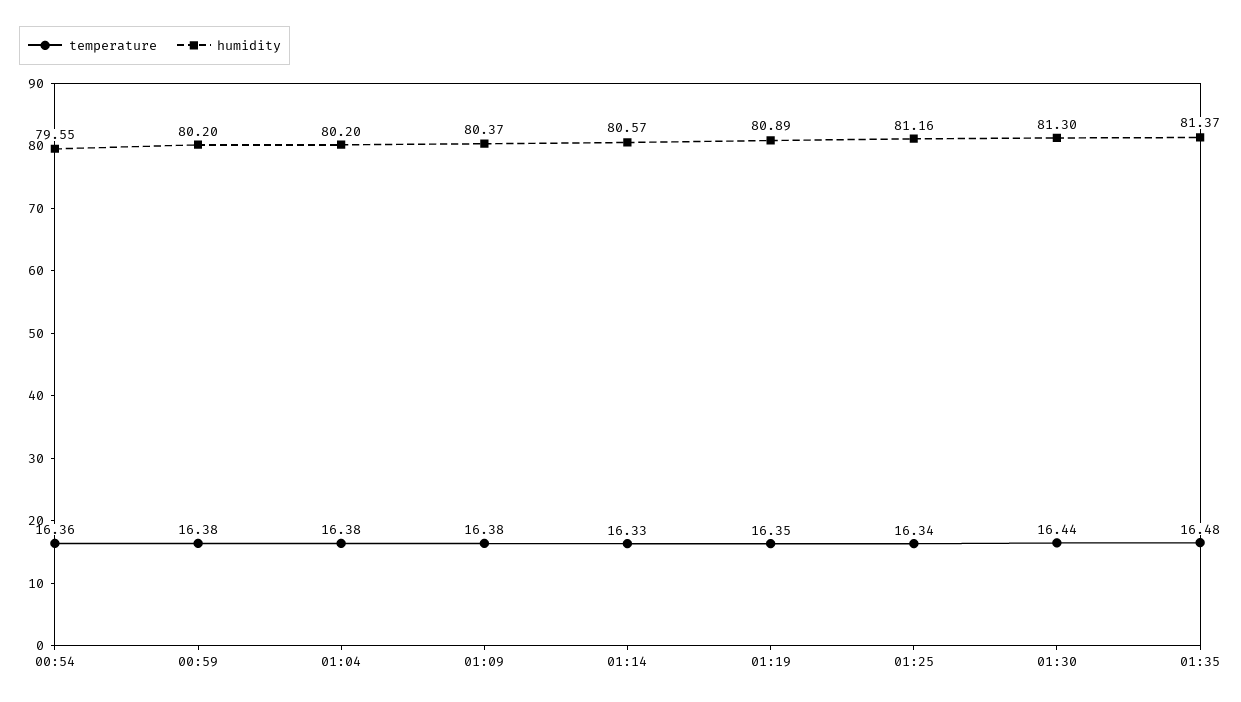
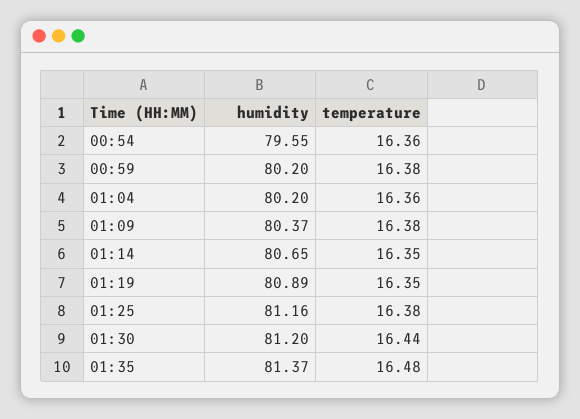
temperature, 01:04: 16.38 -> 16.36
temperature, 01:14: 16.33 -> 16.35
humidity, 01:14: 80.57 -> 80.65
temperature, 01:25: 16.34 -> 16.38
humidity, 01:30: 81.3 -> 81.2

